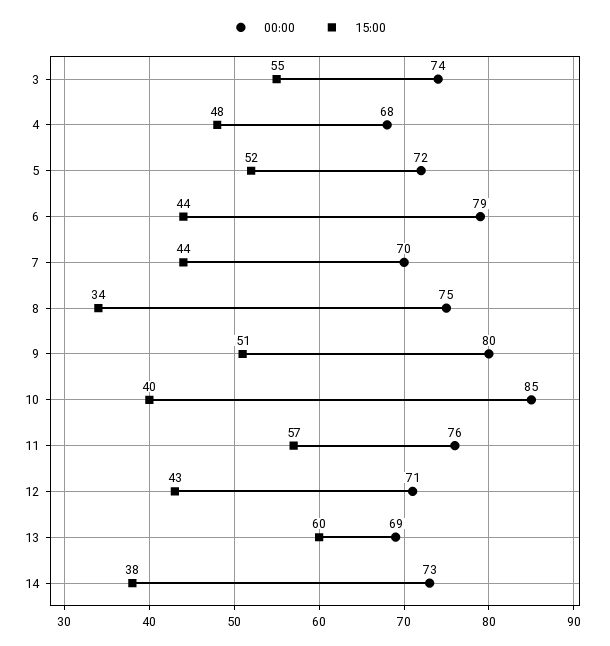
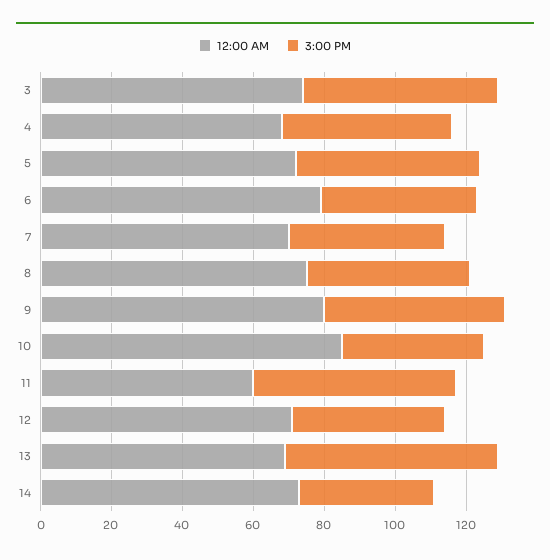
15:00, 8: 34 -> 45
00:00, 11: 76 -> 60

